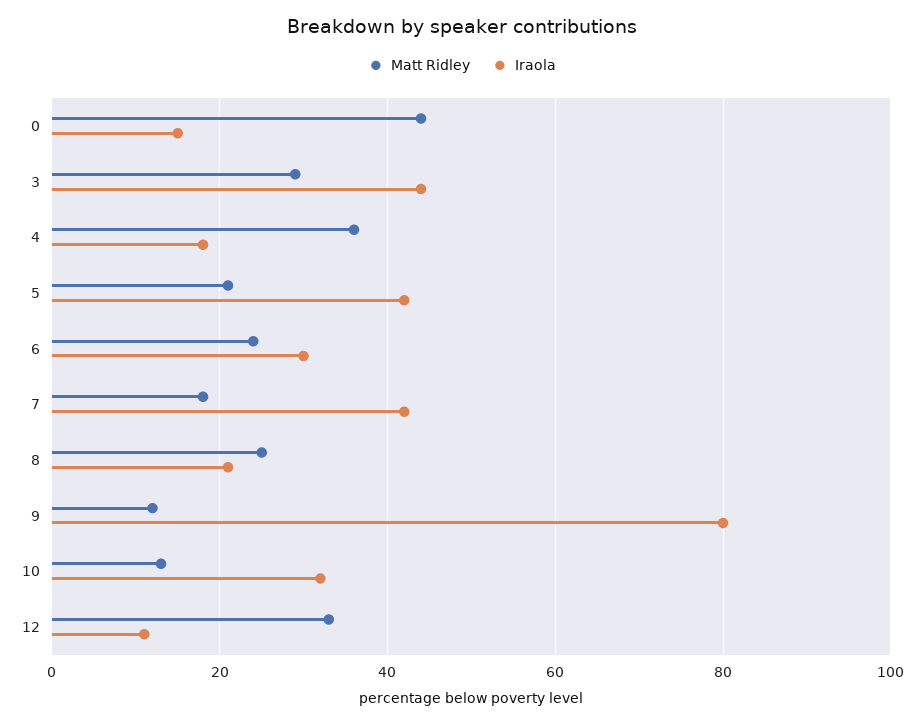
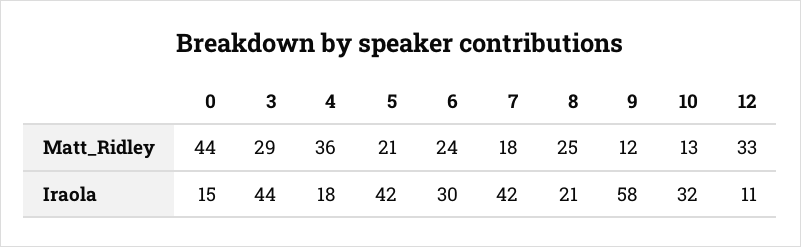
Iraola, 9: 80 -> 58

